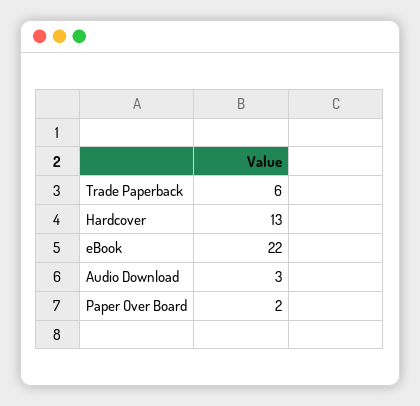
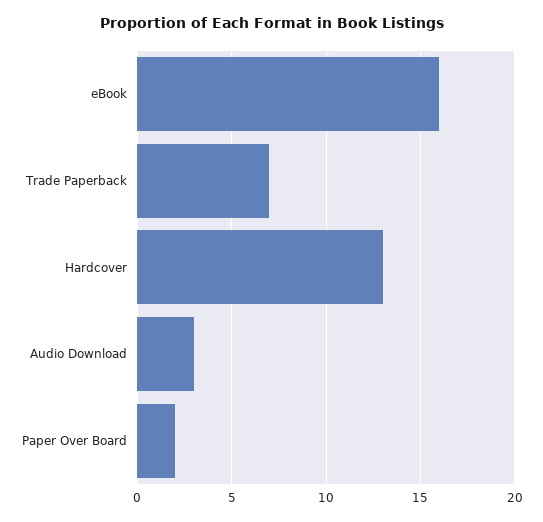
Trade Paperback: 6 -> 7
eBook: 22 -> 16

